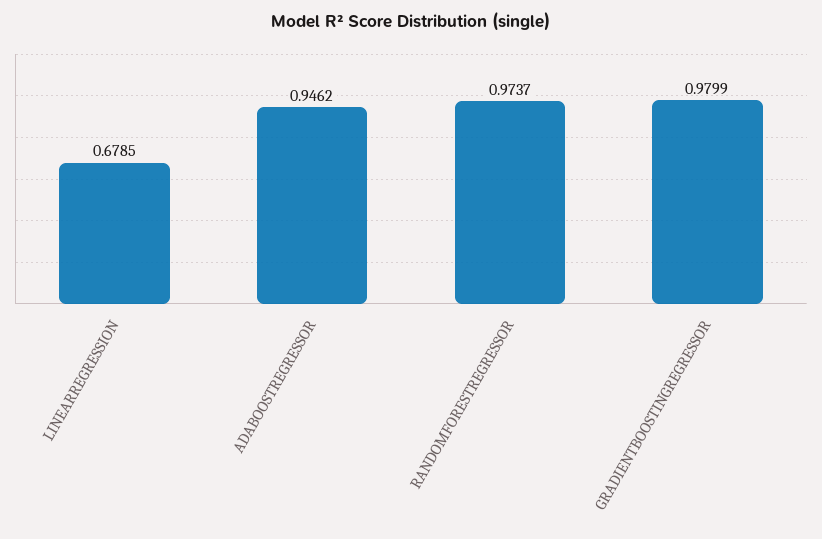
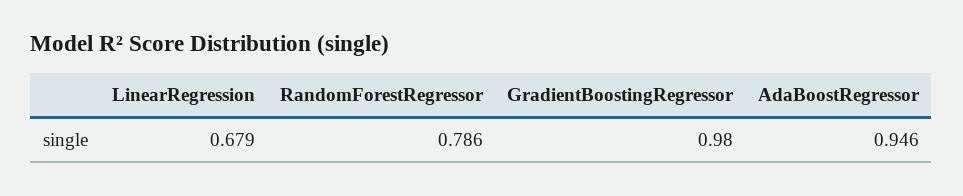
RANDOMFORESTREGRESSOR: 0.9737 -> 0.786

